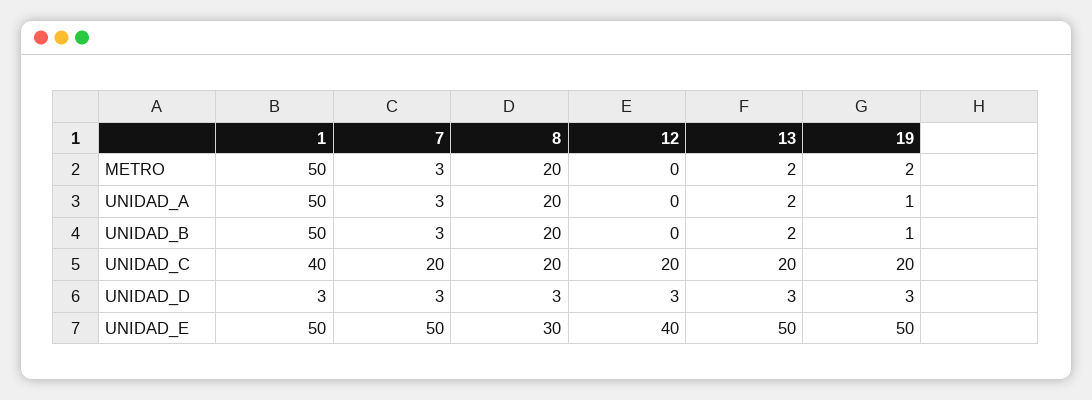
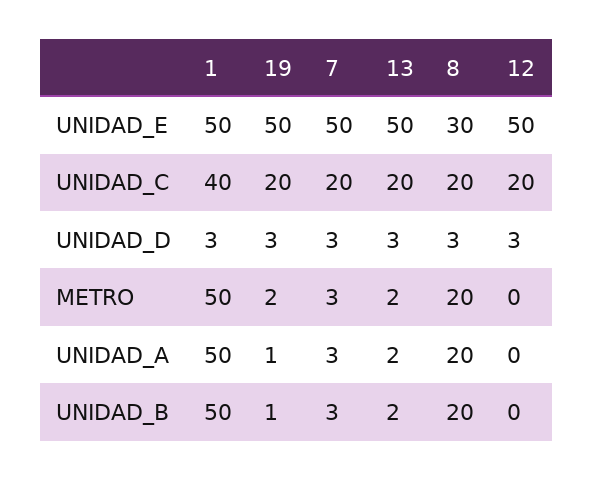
12, UNIDAD_E: 40 -> 50

